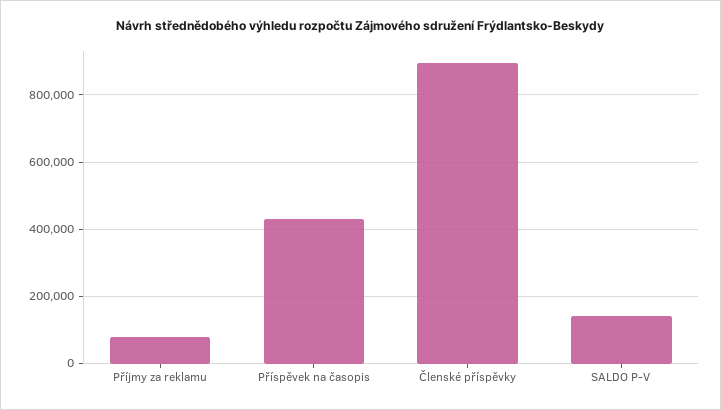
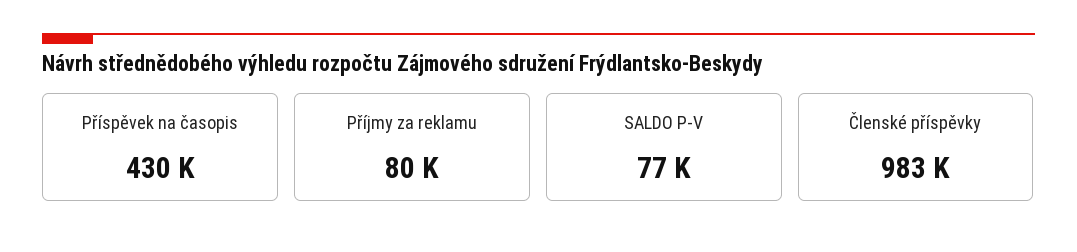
Členské příspěvky: 900000 -> 983000
SALDO P-V: 140000 -> 77000

